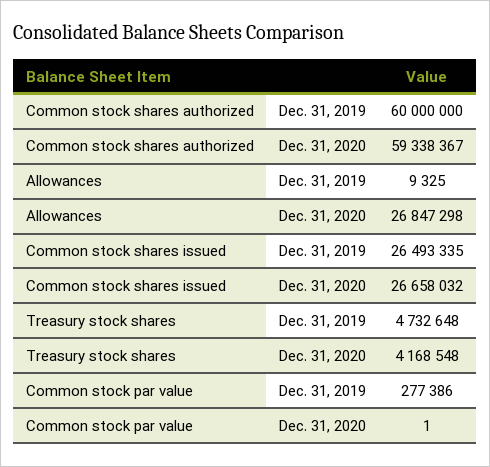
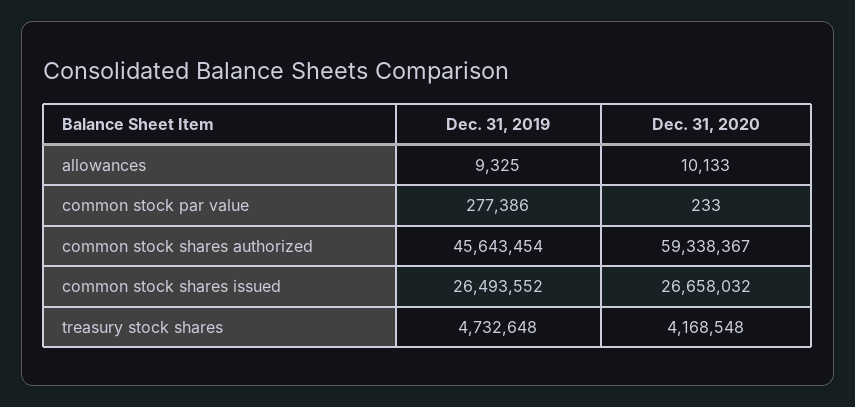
Common stock shares authorized, Dec. 31, 2019: 60000000 -> 45643454
Allowances, Dec. 31, 2020: 26847298 -> 10133
Common stock shares issued, Dec. 31, 2019: 26493335 -> 26493552
Common stock par value, Dec. 31, 2020: 1 -> 233

